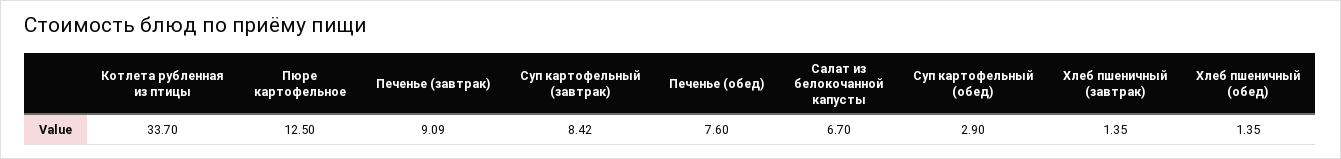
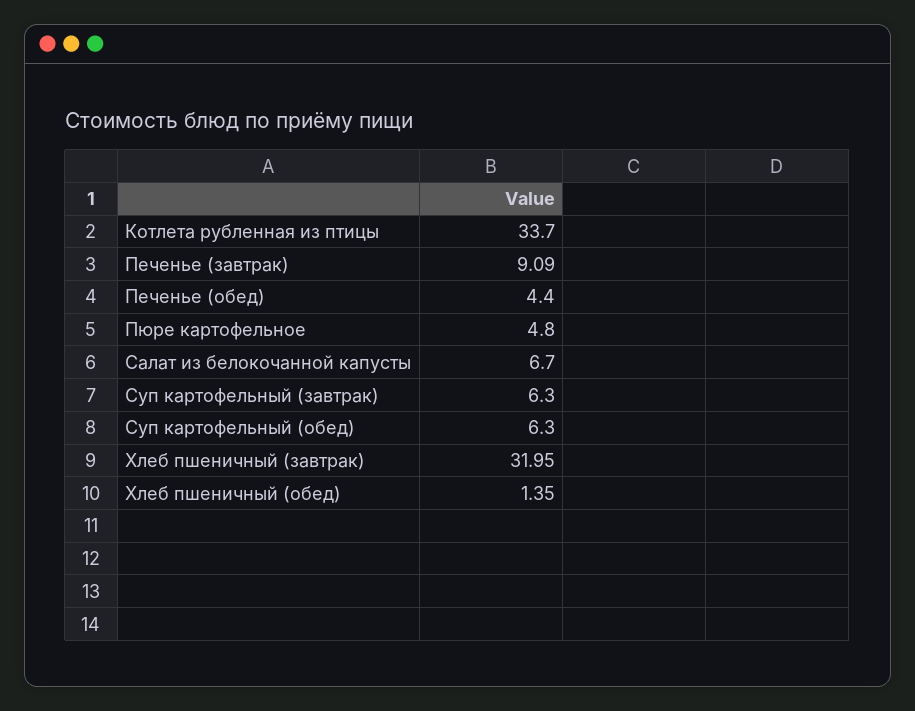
Пюре картофельное: 12.5 -> 4.8
Суп картофельный (завтрак): 8.42 -> 6.3
Печенье (обед): 7.6 -> 4.4
Суп картофельный (обед): 2.9 -> 6.3
Хлеб пшеничный (завтрак): 1.35 -> 31.95

